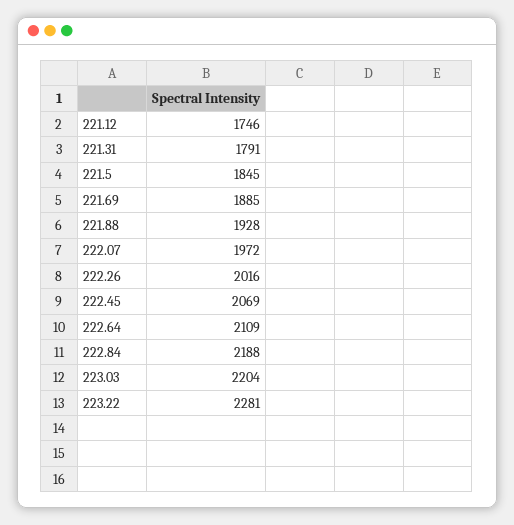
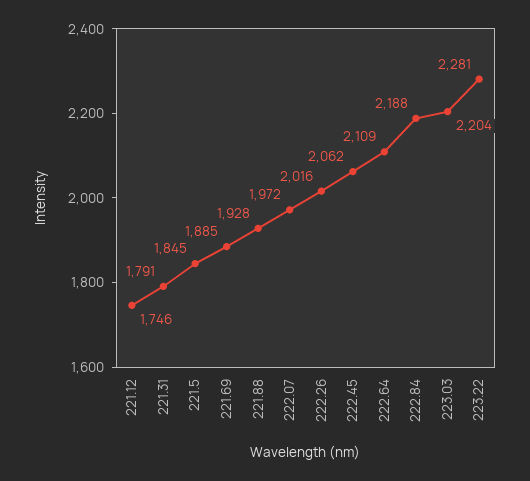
222.45: 2069 -> 2062

